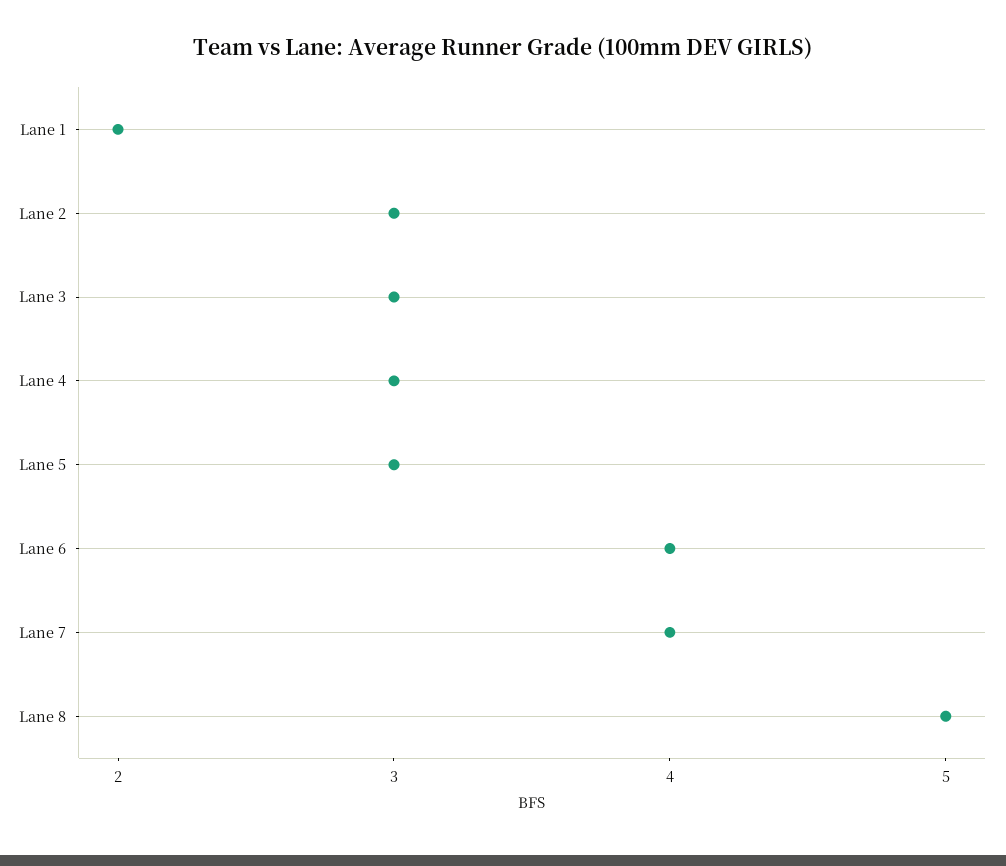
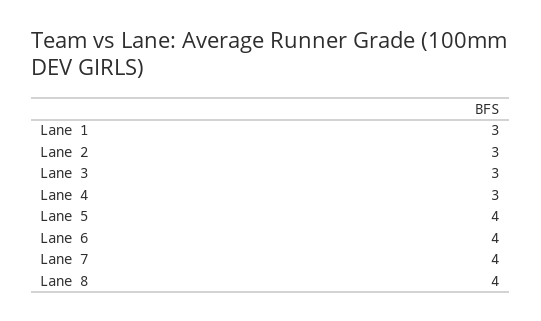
Lane 1: 2 -> 3
Lane 5: 3 -> 4
Lane 8: 5 -> 4

